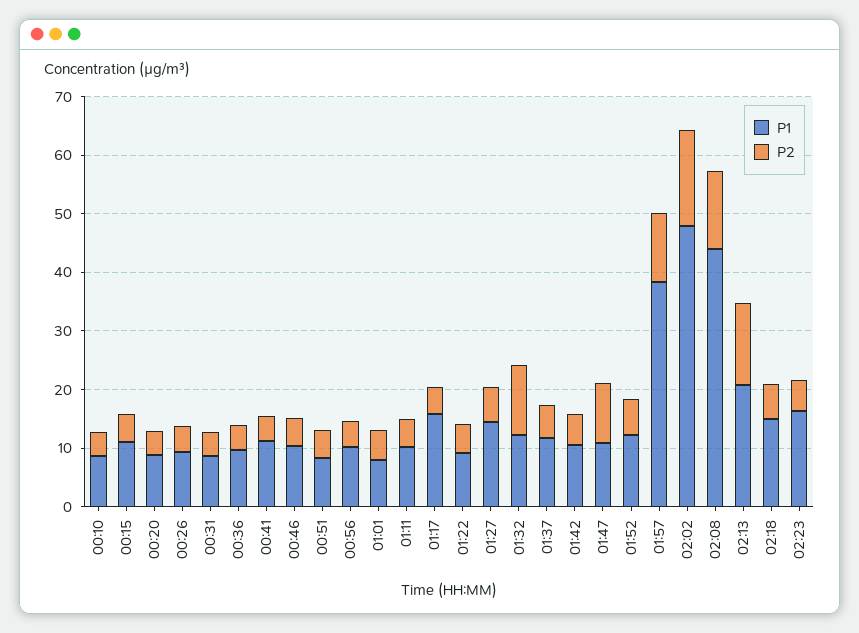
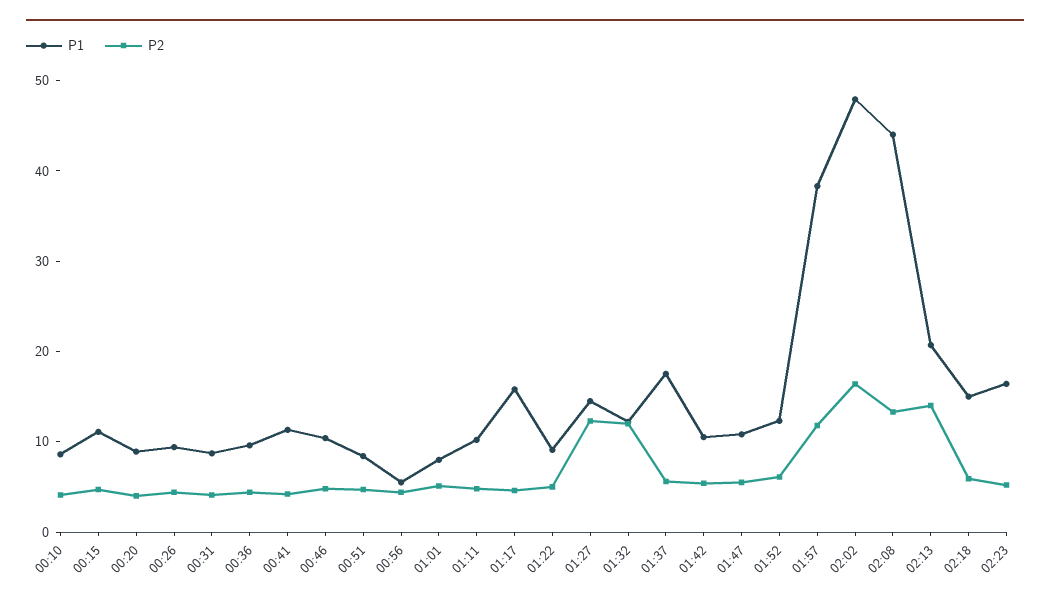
P1, 00:56: 10 -> 6
P2, 01:27: 6 -> 12
P1, 01:37: 12 -> 18
P2, 01:47: 10 -> 6

